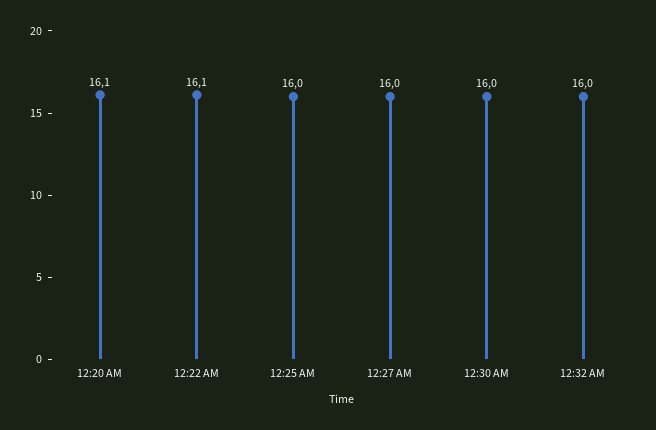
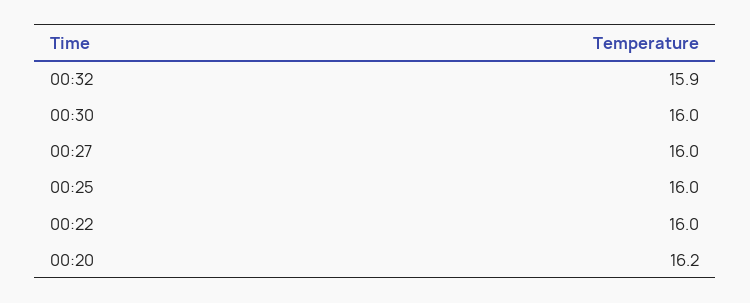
12:20 AM: 16.1 -> 16.2
12:22 AM: 16.1 -> 16
12:32 AM: 16 -> 15.9

